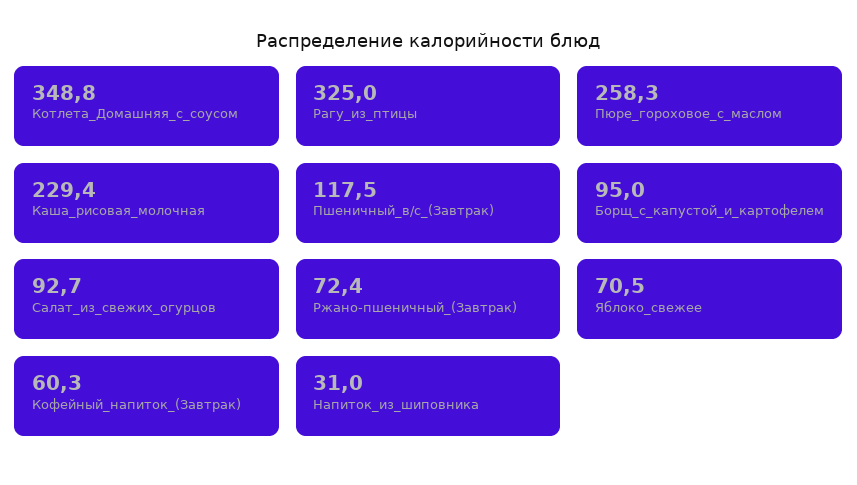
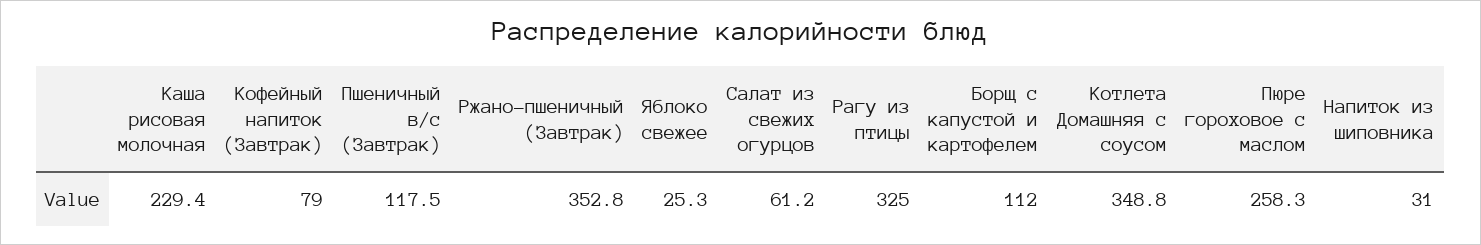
Борщ_с_капустой_и_картофелем: 95 -> 112
Салат_из_свежих_огурцов: 92.7 -> 61.2
Ржано-пшеничный_(Завтрак): 72.4 -> 352.8
Яблоко_свежее: 70.5 -> 25.3
Кофейный_напиток_(Завтрак): 60.3 -> 79

